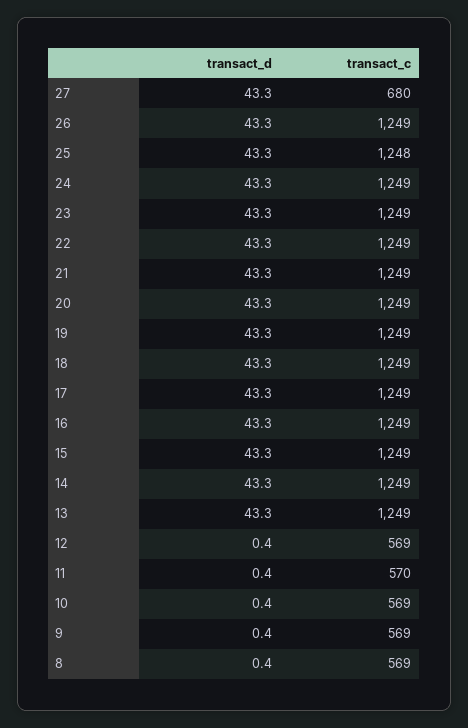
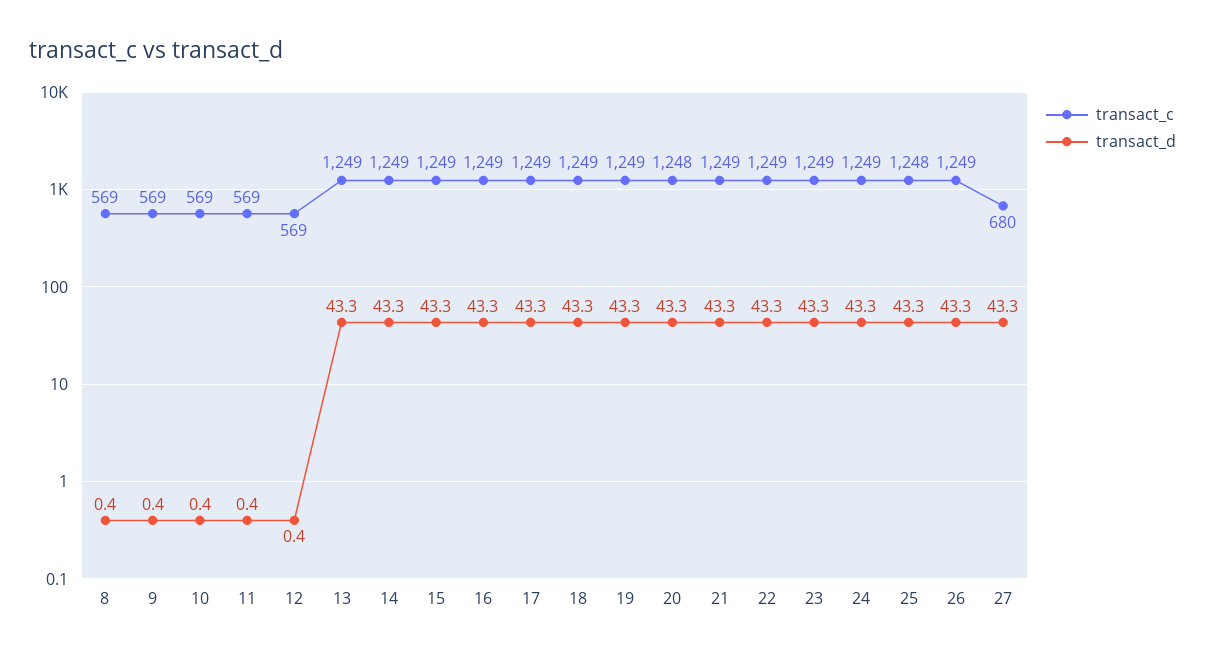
transact_c, 20: 1249 -> 1248
transact_c, 11: 570 -> 569

